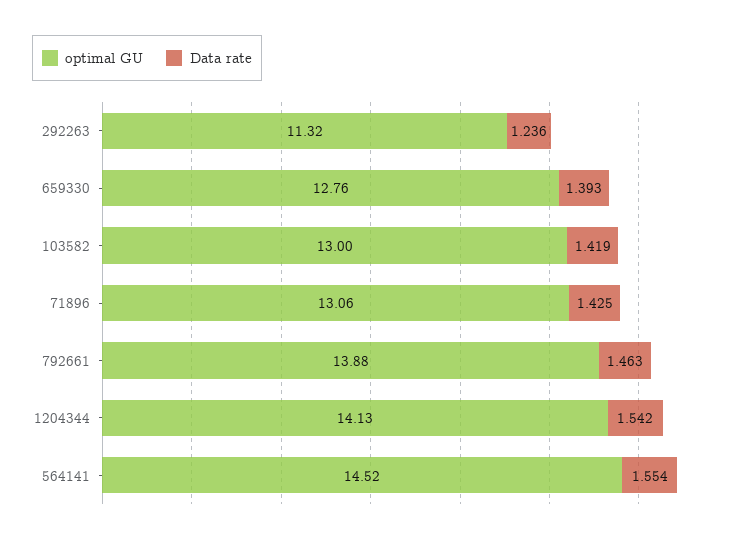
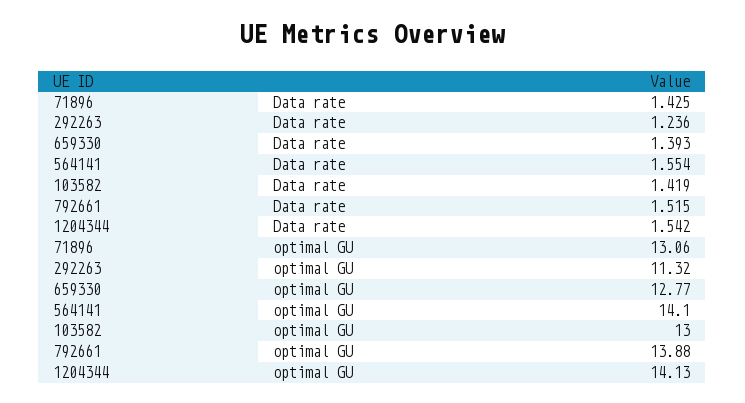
optimal GU, 659330: 12.76 -> 12.77
Data rate, 792661: 1.463 -> 1.515
optimal GU, 564141: 14.52 -> 14.1

